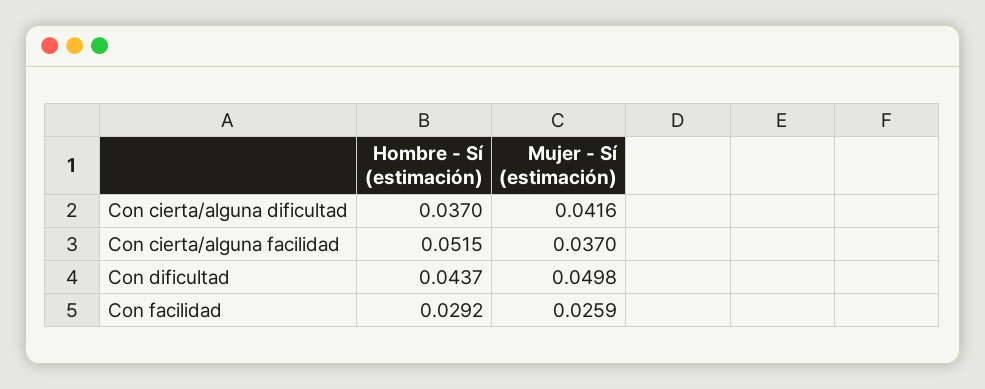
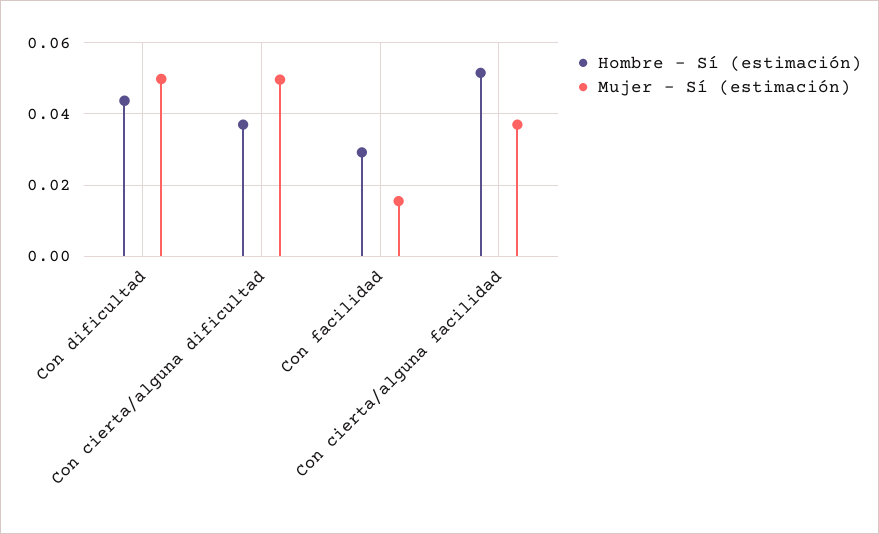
Mujer - Sí (estimación), Con cierta/alguna dificultad: 0.0416 -> 0.05
Mujer - Sí (estimación), Con facilidad: 0.0259 -> 0.016

